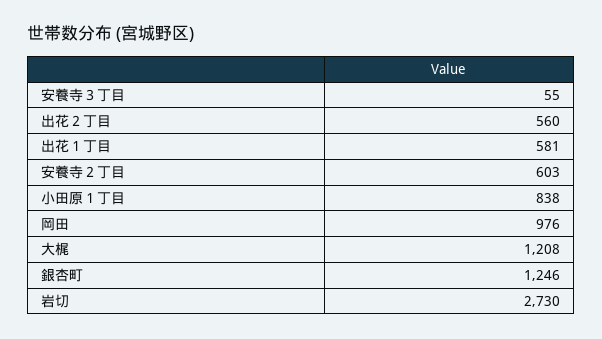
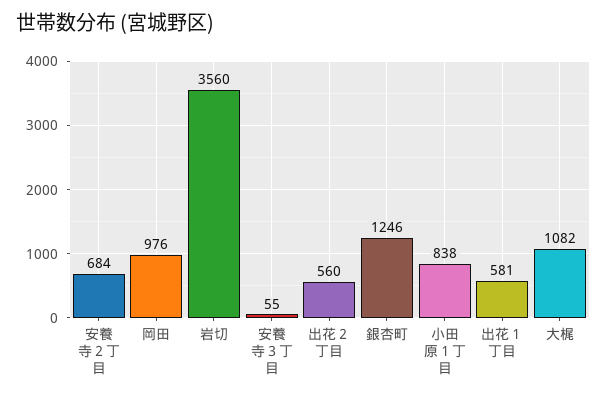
安養寺２丁目: 603 -> 684
大梶: 1208 -> 1082
岩切: 2730 -> 3560

